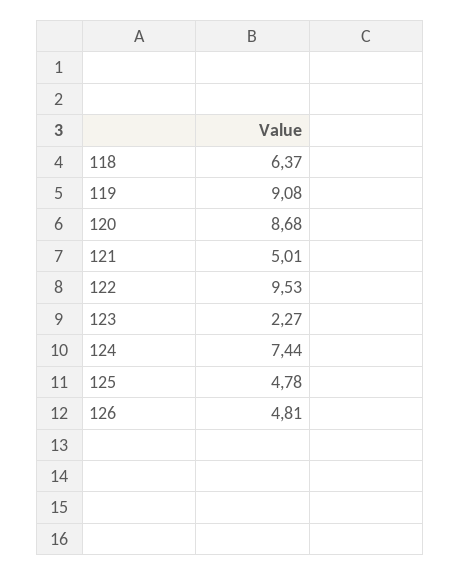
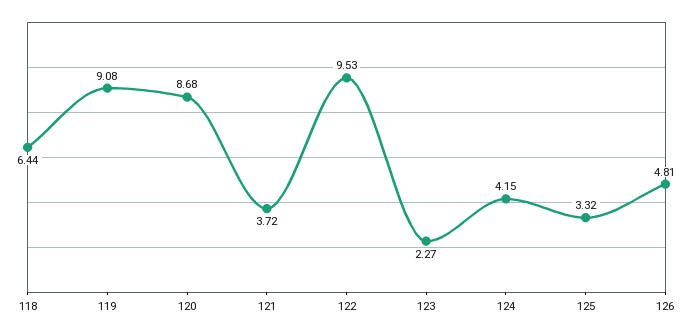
118: 6.37 -> 6.44
121: 5.01 -> 3.72
124: 7.44 -> 4.15
125: 4.78 -> 3.32

